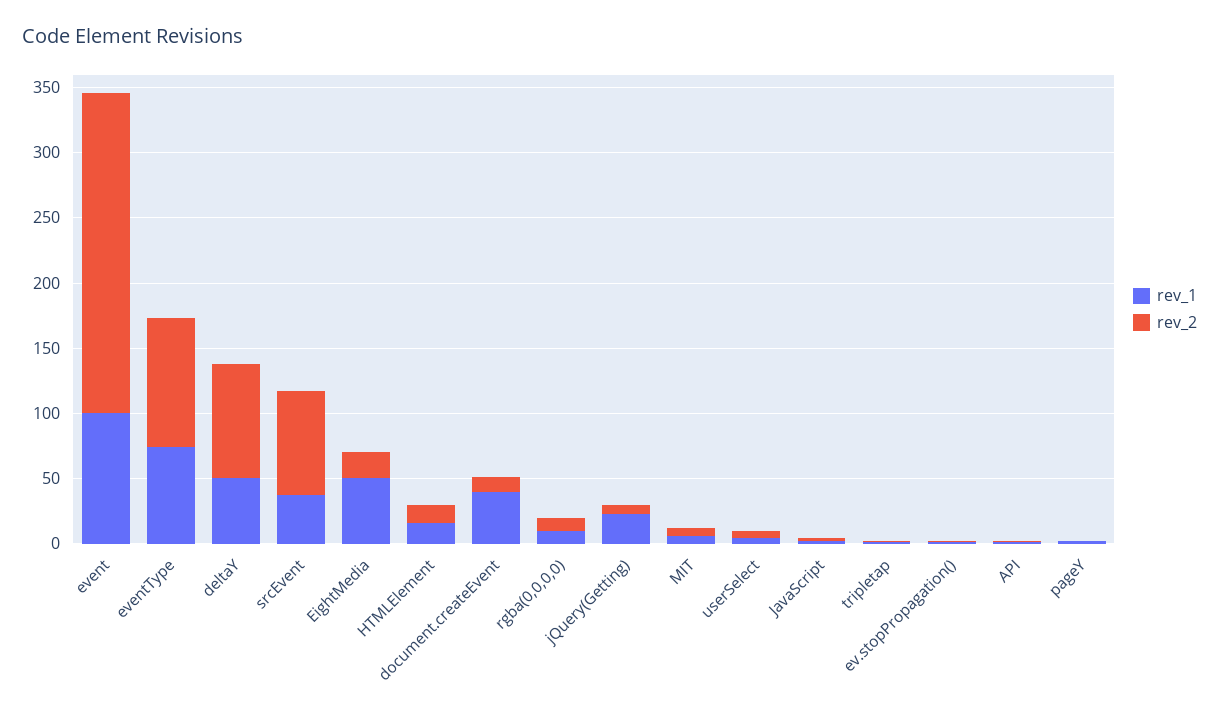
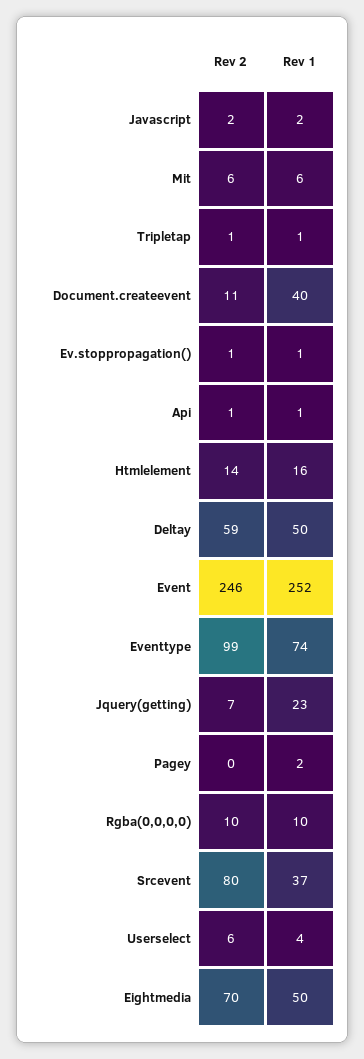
rev_1, event: 100 -> 252
rev_2, deltaY: 90 -> 59
rev_2, EightMedia: 20 -> 70

